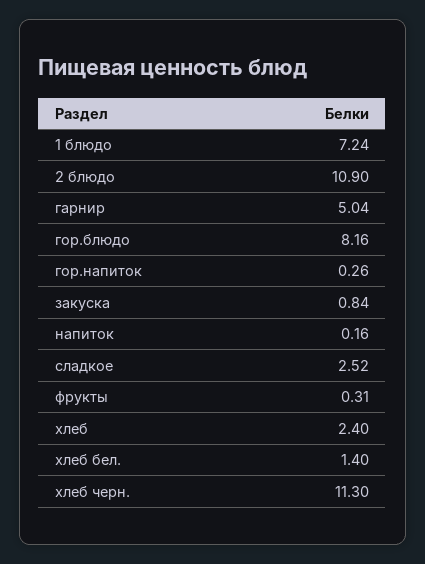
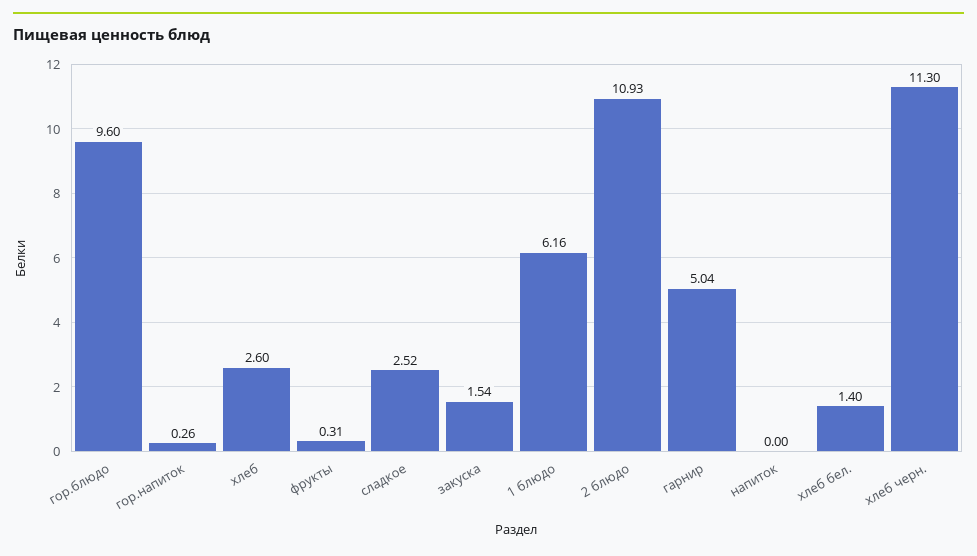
1 блюдо: 7.24 -> 6.16
2 блюдо: 10.9 -> 10.93
гор.блюдо: 8.16 -> 9.6
закуска: 0.84 -> 1.54
напиток: 0.16 -> 0
хлеб: 2.4 -> 2.6

